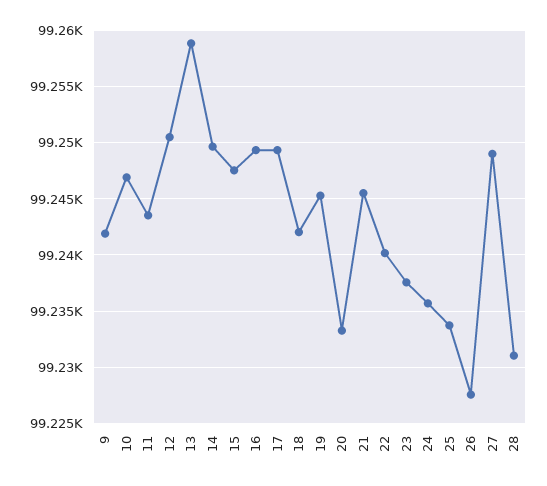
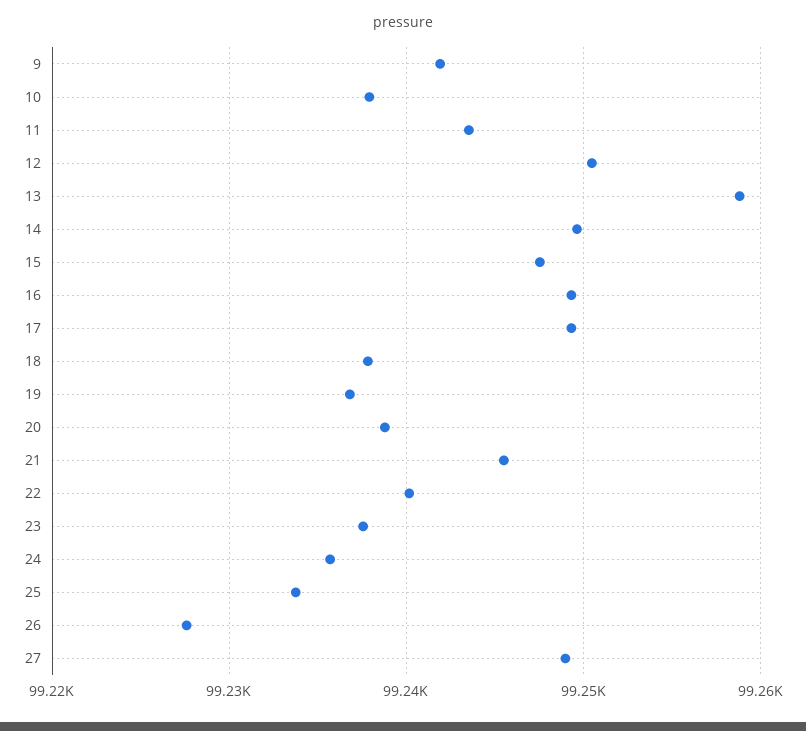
10: 99247 -> 99238
18: 99242 -> 99238
19: 99245 -> 99237
20: 99233 -> 99239
28: 99231 -> none

